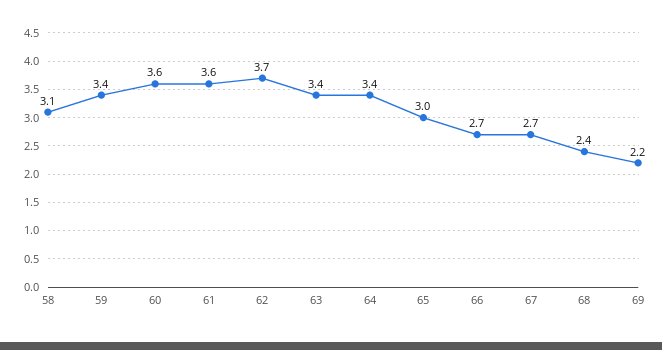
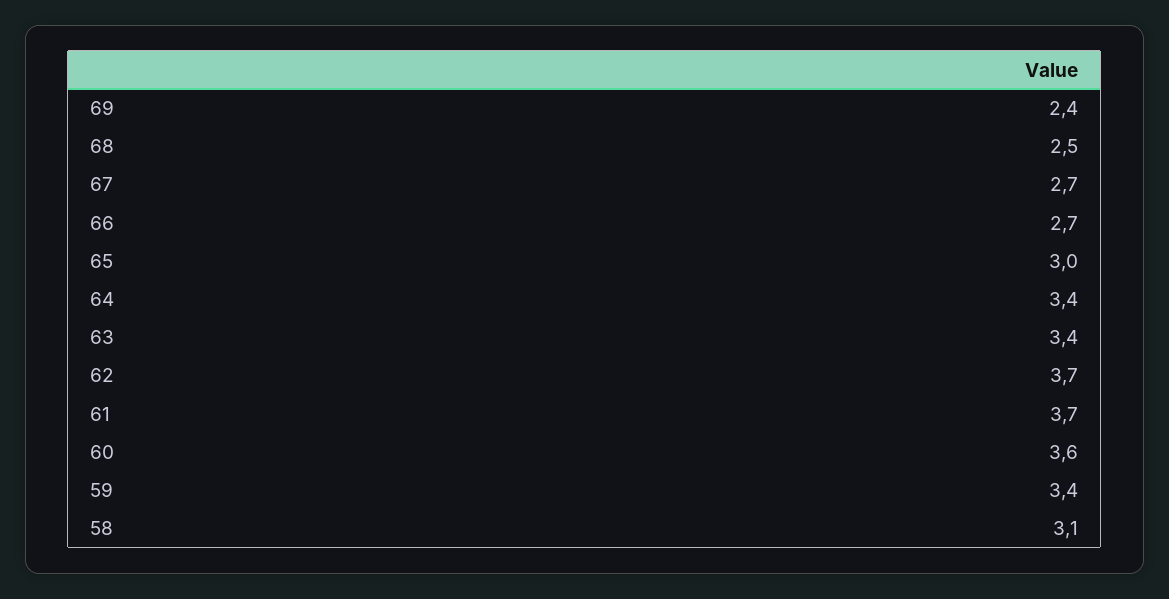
61: 3.6 -> 3.7
68: 2.4 -> 2.5
69: 2.2 -> 2.4

